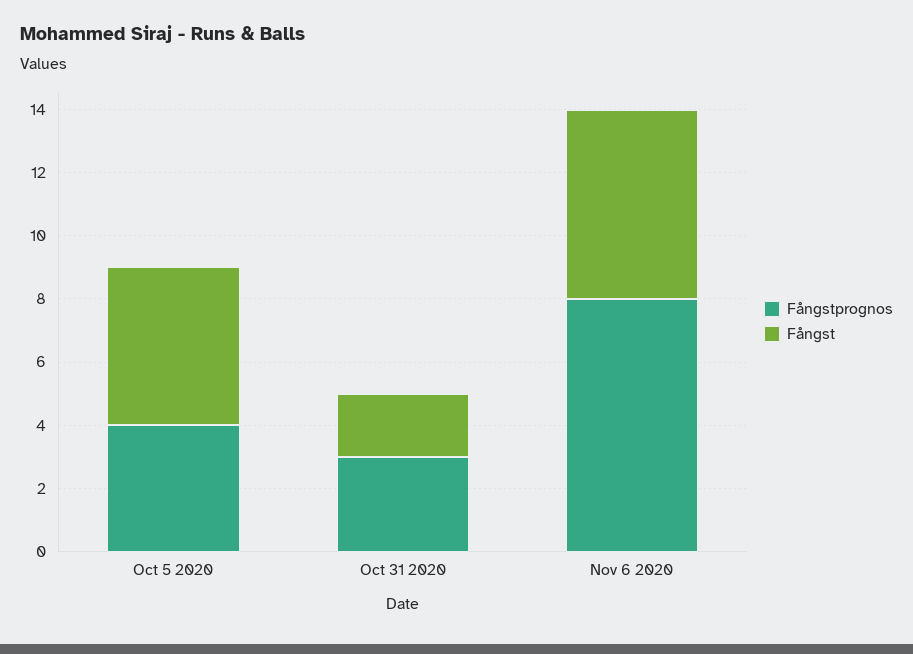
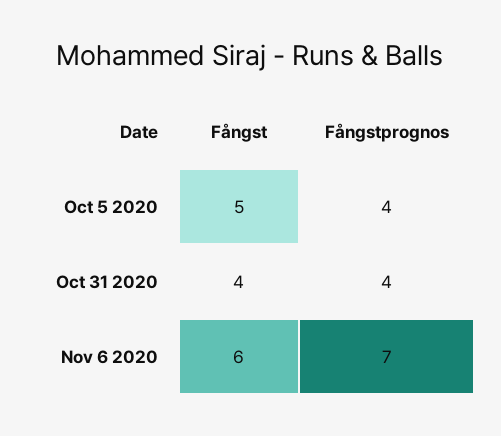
Fångstprognos, Oct 31 2020: 3 -> 4
Fångst, Oct 31 2020: 2 -> 4
Fångstprognos, Nov 6 2020: 8 -> 7

